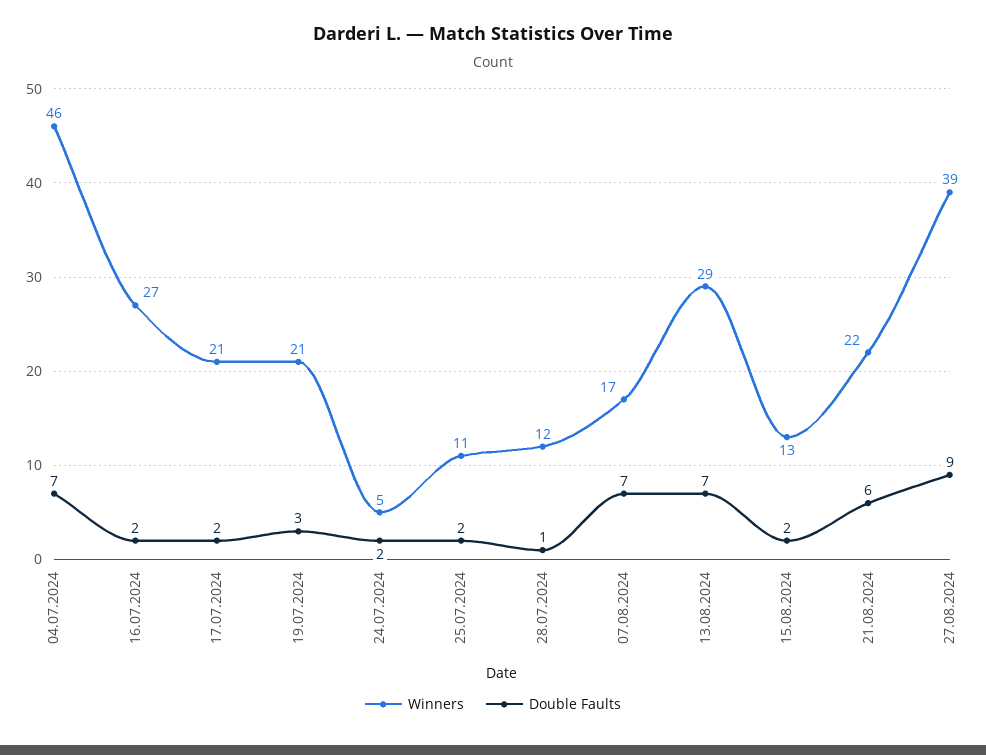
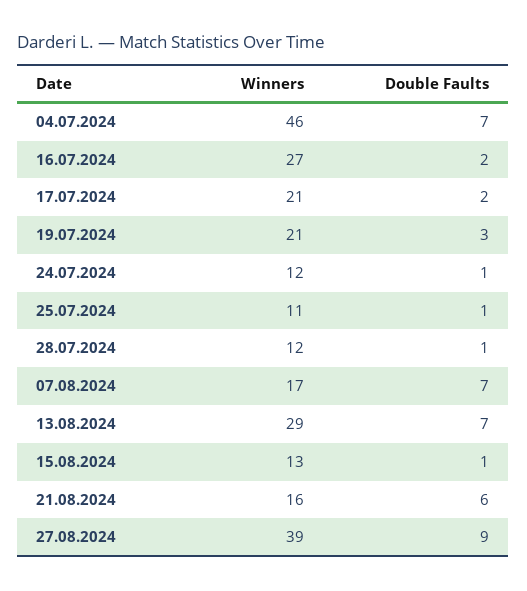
Winners, 24.07.2024: 5 -> 12
Double Faults, 24.07.2024: 2 -> 1
Double Faults, 25.07.2024: 2 -> 1
Double Faults, 15.08.2024: 2 -> 1
Winners, 21.08.2024: 22 -> 16

